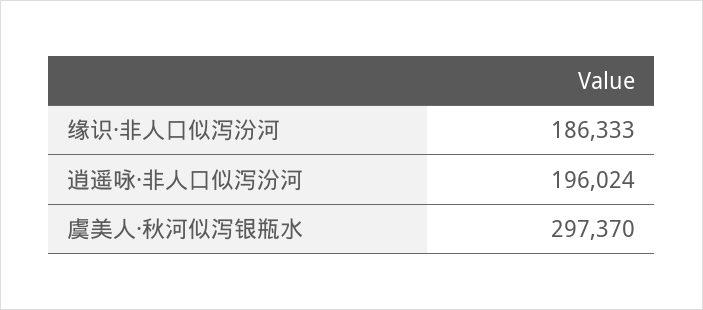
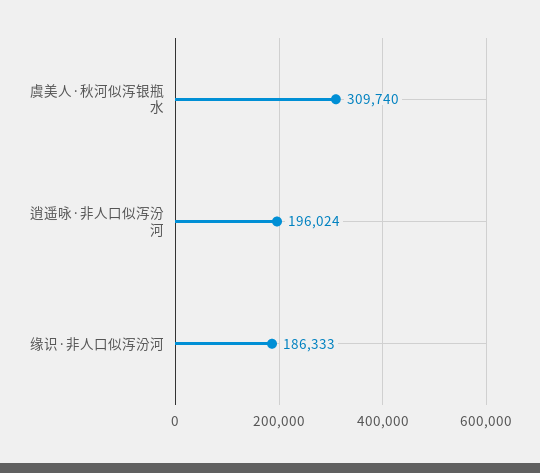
虞美人·秋河似泻银瓶水: 297370 -> 309740

